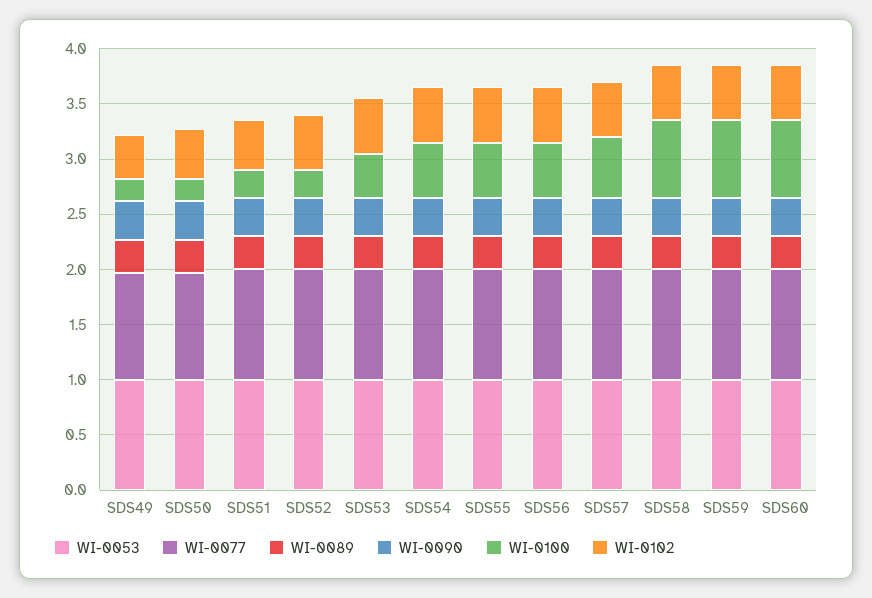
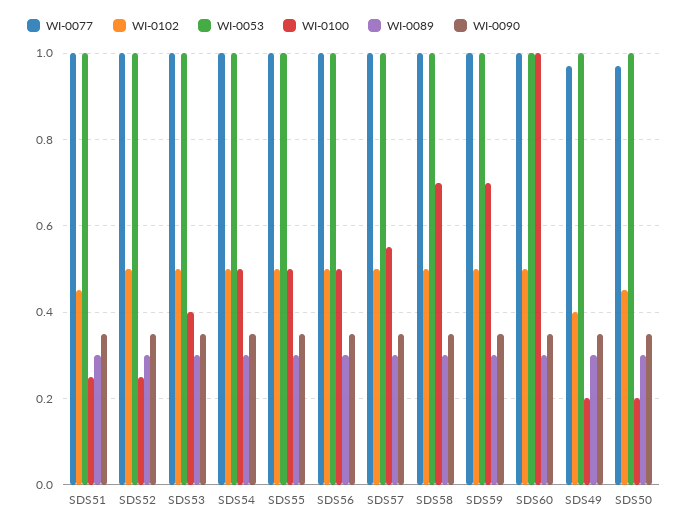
WI-0100, SDS60: 0.7 -> 1

